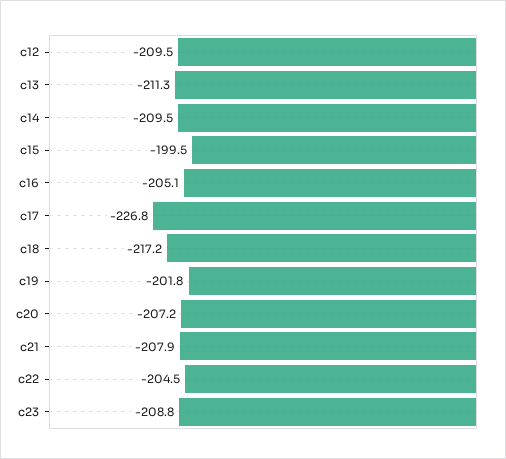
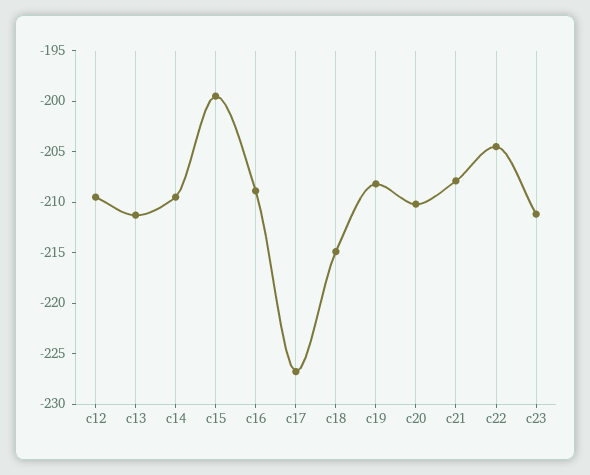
c16: -205.1 -> -209
c18: -217.2 -> -215
c19: -201.8 -> -208
c20: -207.2 -> -210
c23: -208.8 -> -211

